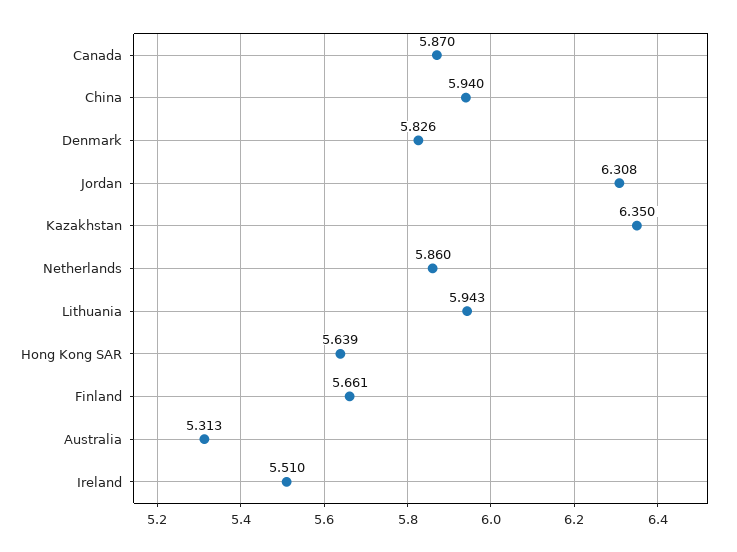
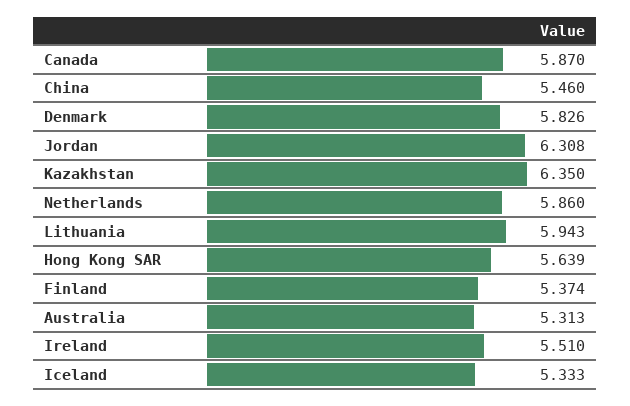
China: 5.94 -> 5.46
Finland: 5.661 -> 5.374
Iceland: none -> 5.333

